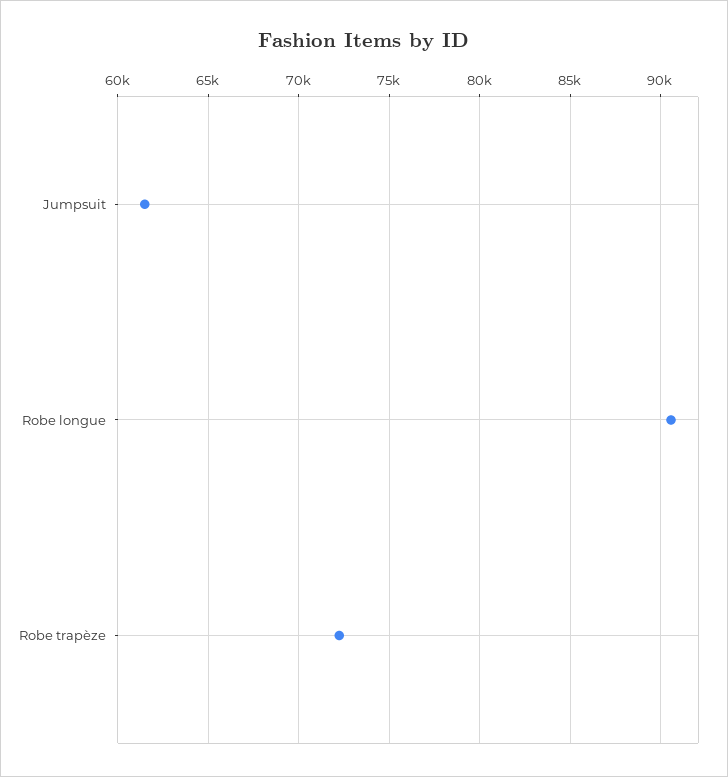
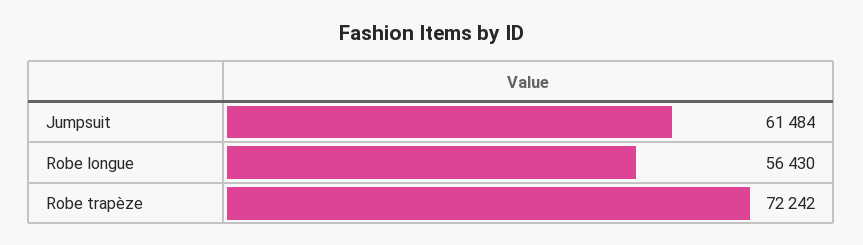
Robe longue: 90500 -> 56430

